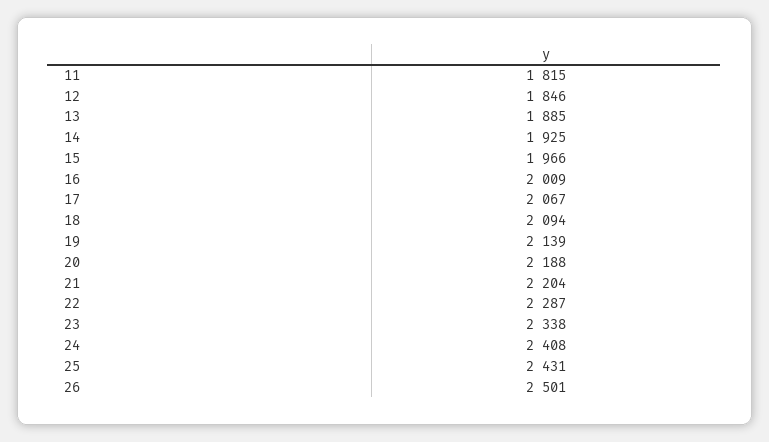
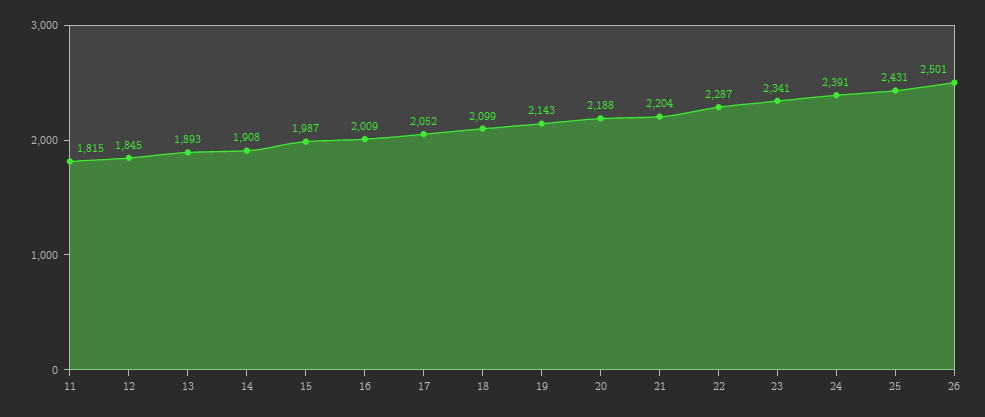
12: 1846 -> 1845
13: 1885 -> 1893
14: 1925 -> 1908
15: 1966 -> 1987
17: 2067 -> 2052
18: 2094 -> 2099
19: 2139 -> 2143
23: 2338 -> 2341
24: 2408 -> 2391

